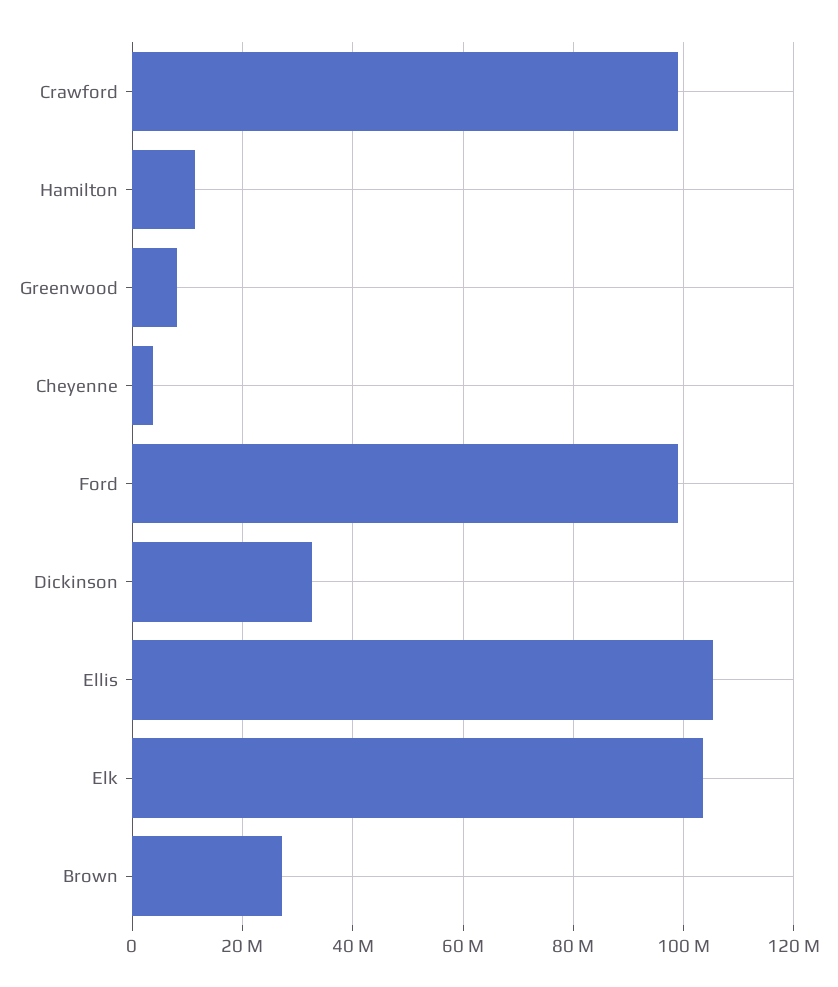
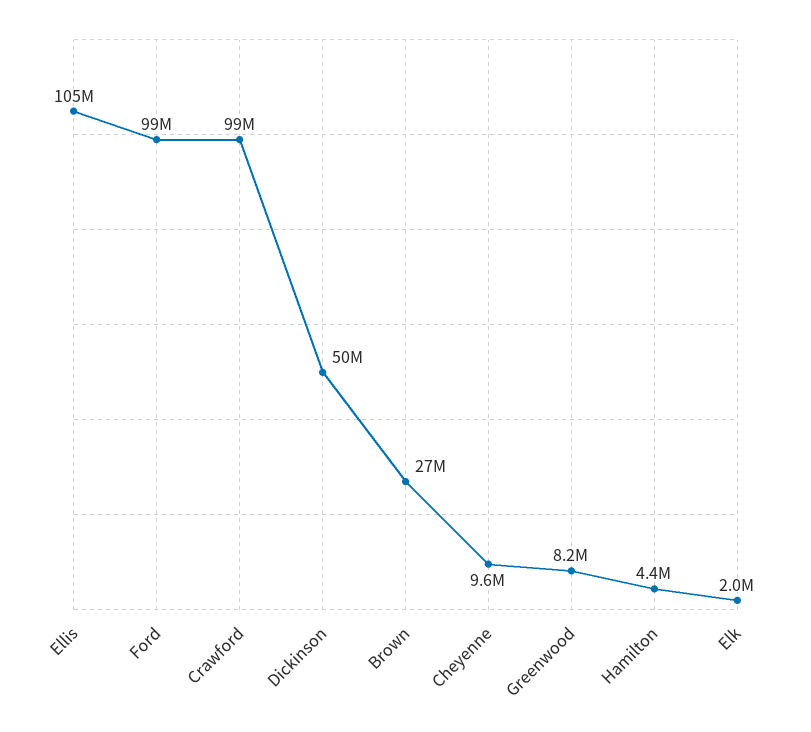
Hamilton: 12000000 -> 4400000
Cheyenne: 4000000 -> 9600000
Dickinson: 32000000 -> 50000000
Elk: 104000000 -> 2000000

